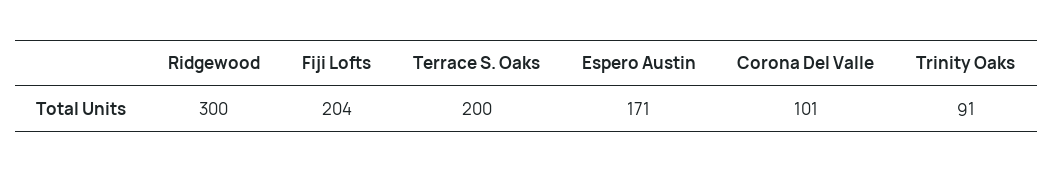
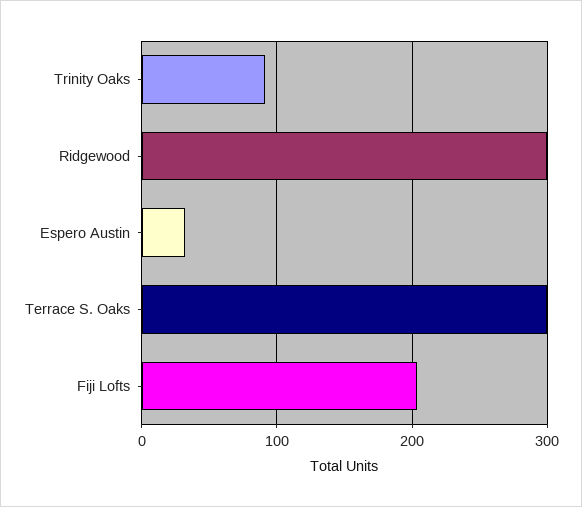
Terrace S. Oaks: 200 -> 300
Espero Austin: 171 -> 30
Corona Del Valle: 101 -> none

